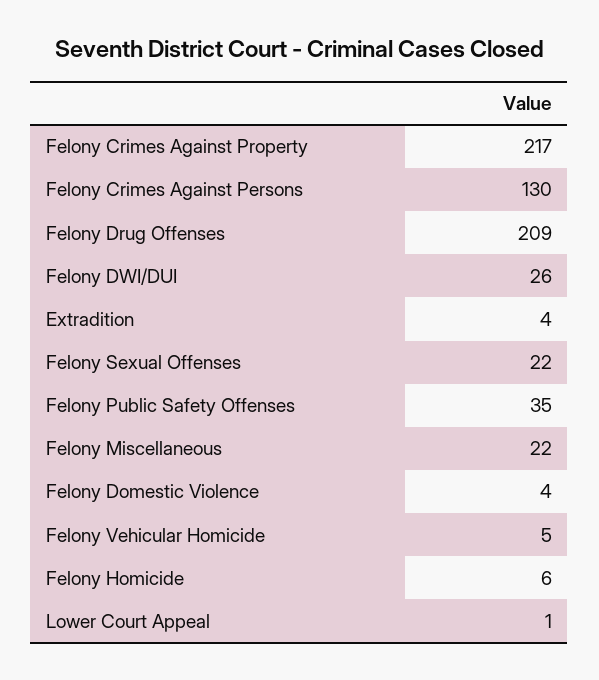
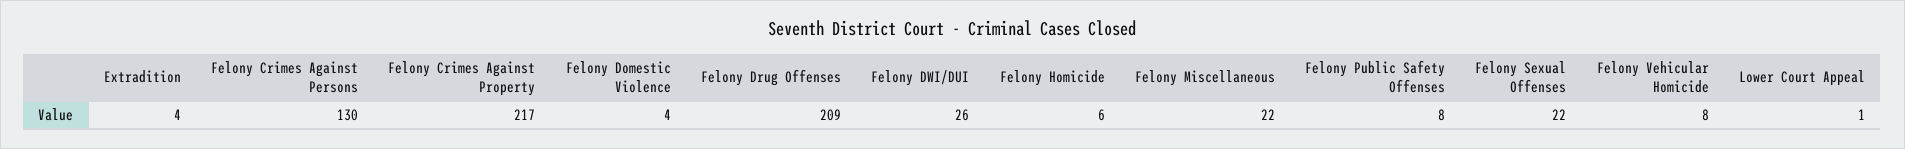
Felony Public Safety Offenses: 35 -> 8
Felony Vehicular Homicide: 5 -> 8

